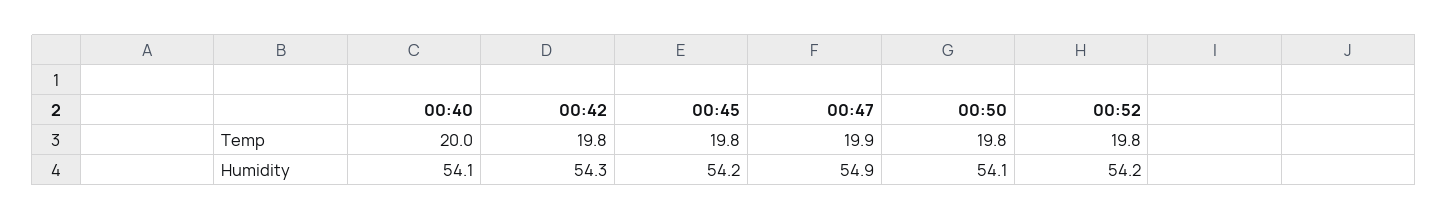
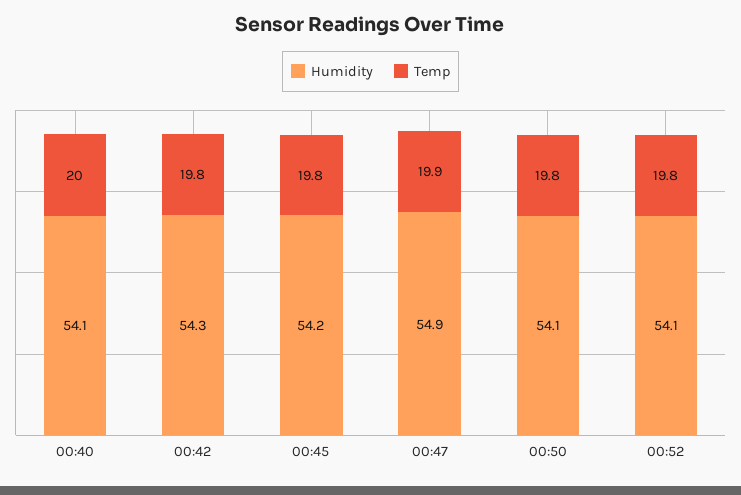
Humidity, 00:52: 54.2 -> 54.1

